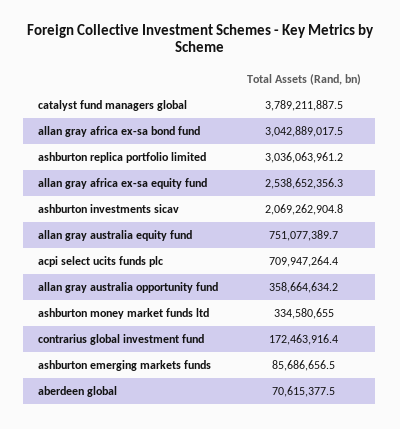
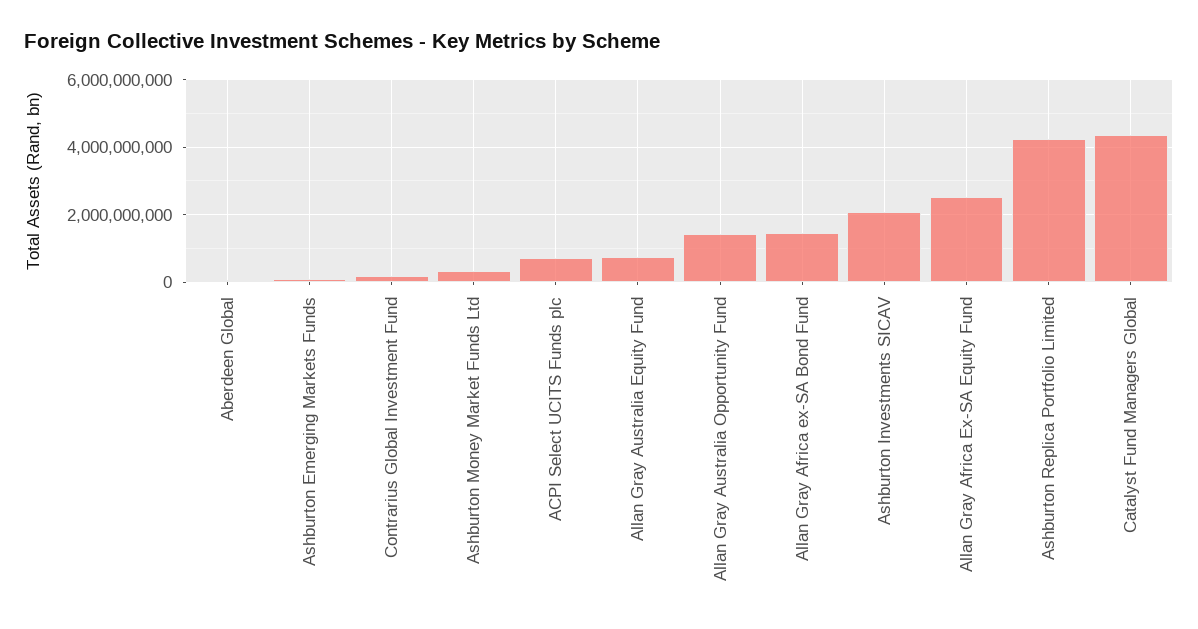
catalyst fund managers global: 3789211887.5 -> 4400000000
allan gray africa ex-sa bond fund: 3042889017.5 -> 1400000000
ashburton replica portfolio limited: 3036063961.2 -> 4200000000
allan gray australia opportunity fund: 358664634.2 -> 1400000000

